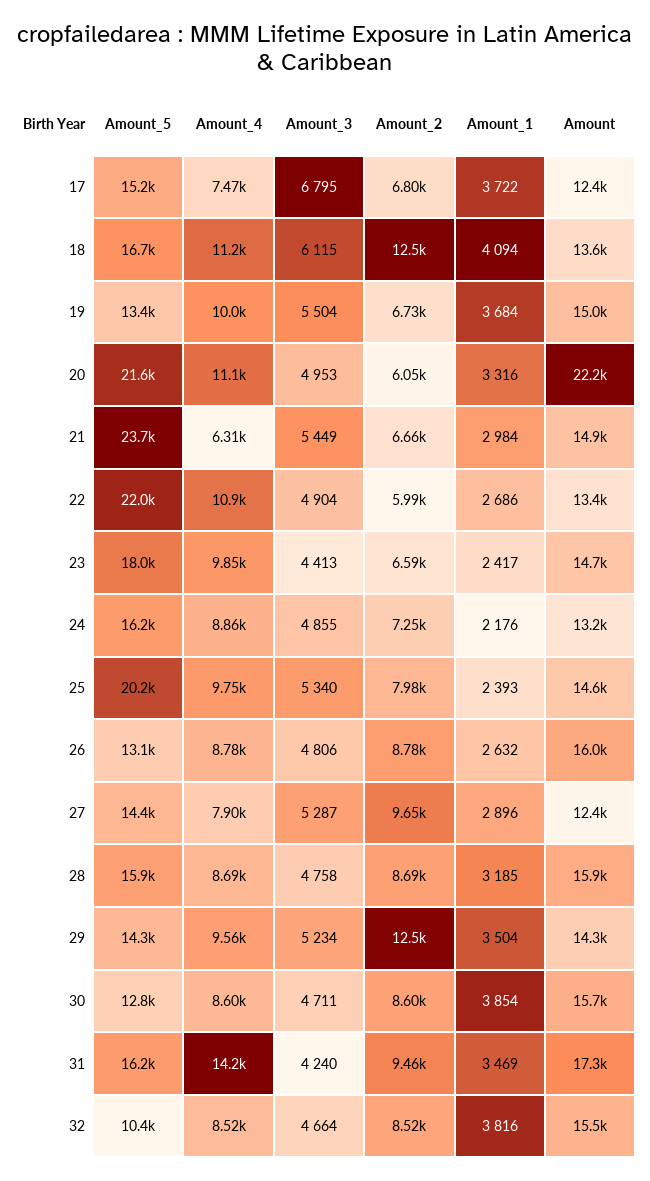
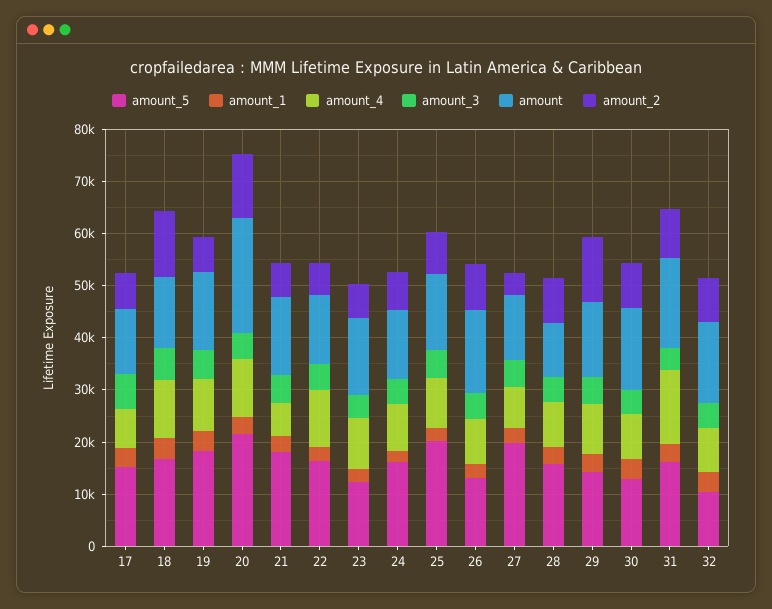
Amount_5, 19: 13400 -> 18000
Amount_2, 20: 6050 -> 12000
Amount_5, 21: 23700 -> 18000
Amount_5, 22: 22000 -> 16000
Amount_5, 23: 18000 -> 12000
Amount_5, 27: 14400 -> 20000
Amount_2, 27: 9650 -> 4000
Amount, 28: 15900 -> 10000

